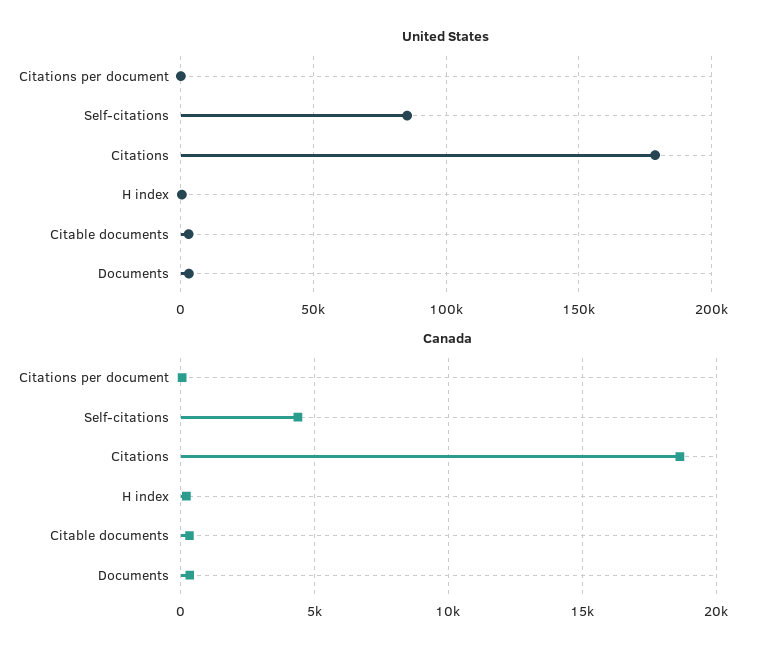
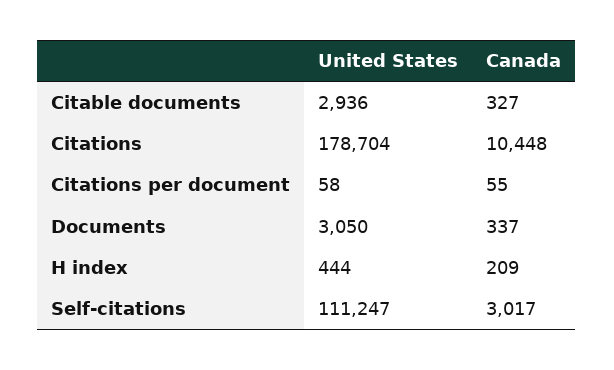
United States, Self-citations: 85000 -> 111247
Canada, Self-citations: 4500 -> 3017
Canada, Citations: 18500 -> 10448

